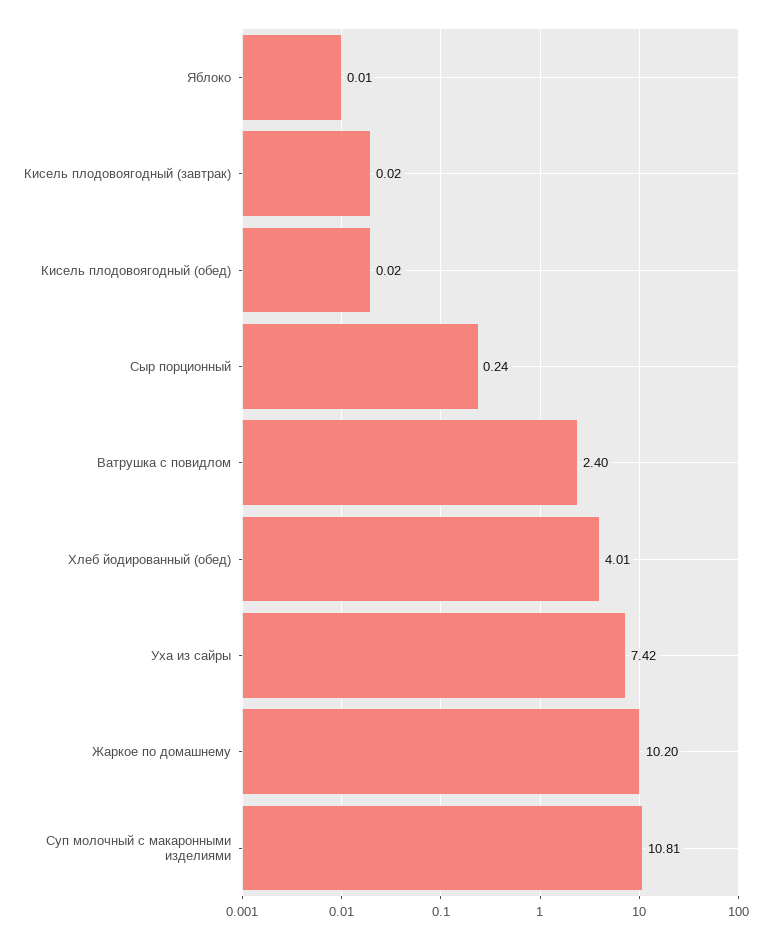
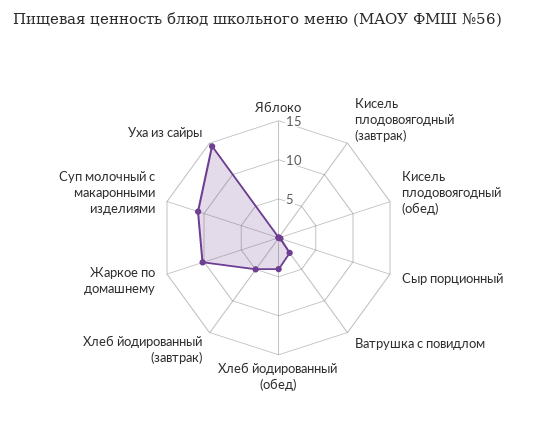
Уха из сайры: 7.42 -> 15
Хлеб йодированный (завтрак): none -> 5

